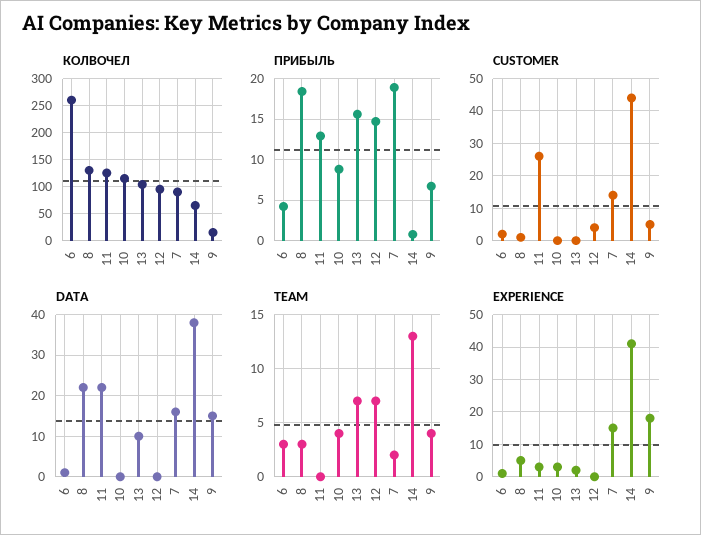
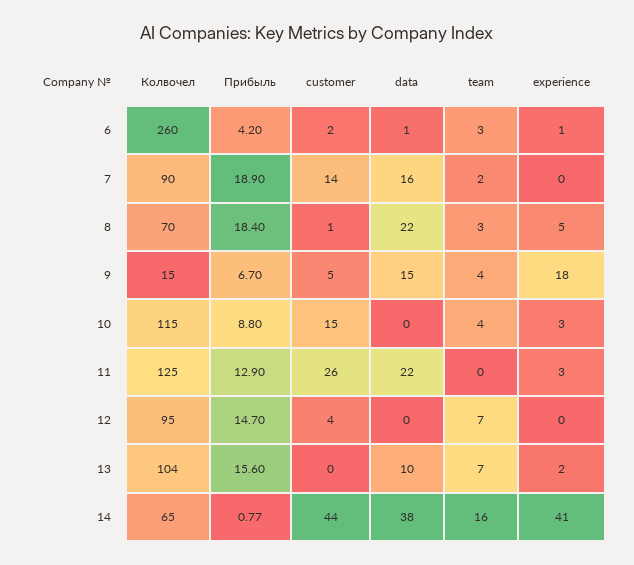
КОЛВОЧЕЛ, 8: 125 -> 70
CUSTOMER, 10: 0 -> 15
TEAM, 14: 13 -> 16
EXPERIENCE, 7: 15 -> 0

